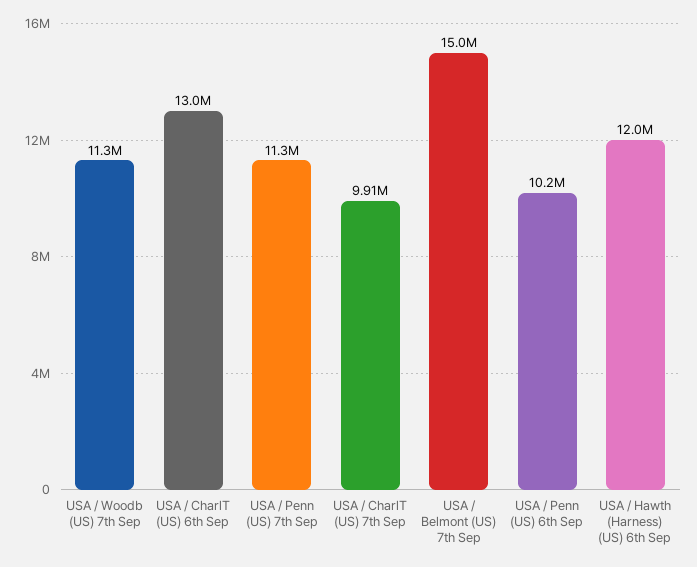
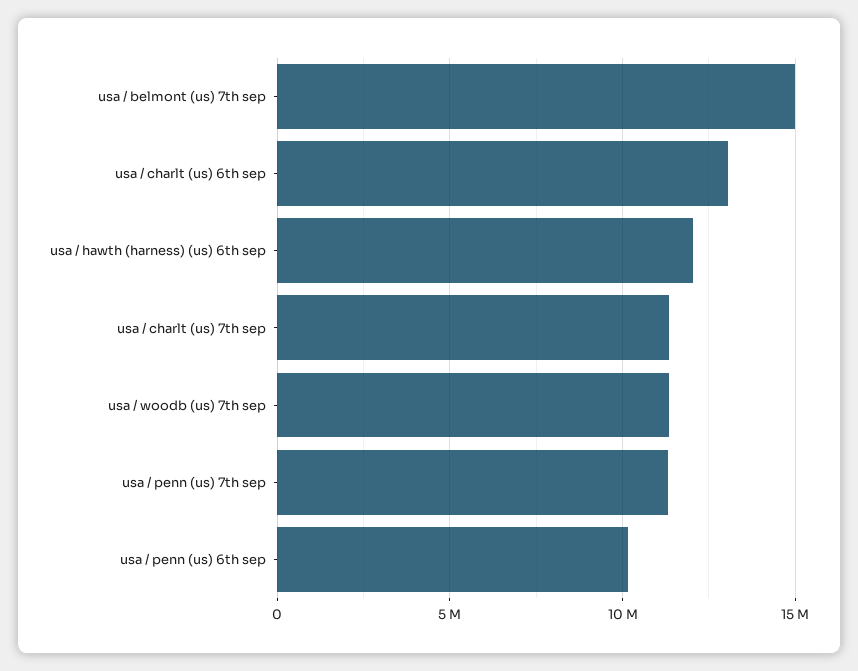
USA / CharlT (US) 7th Sep: 9910000 -> 11500000

